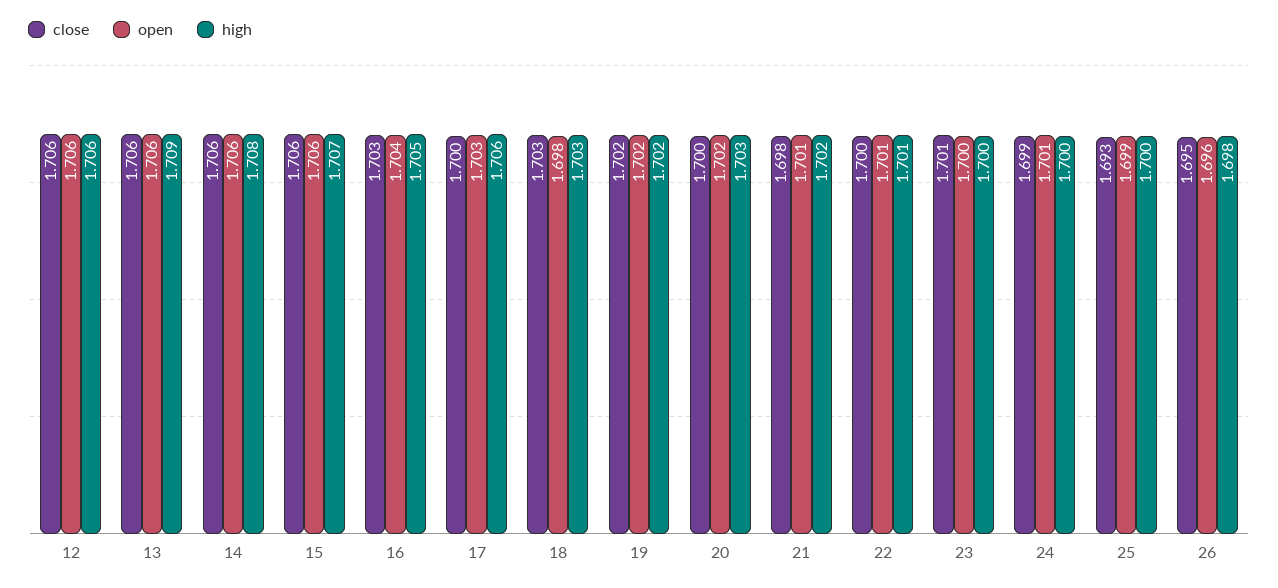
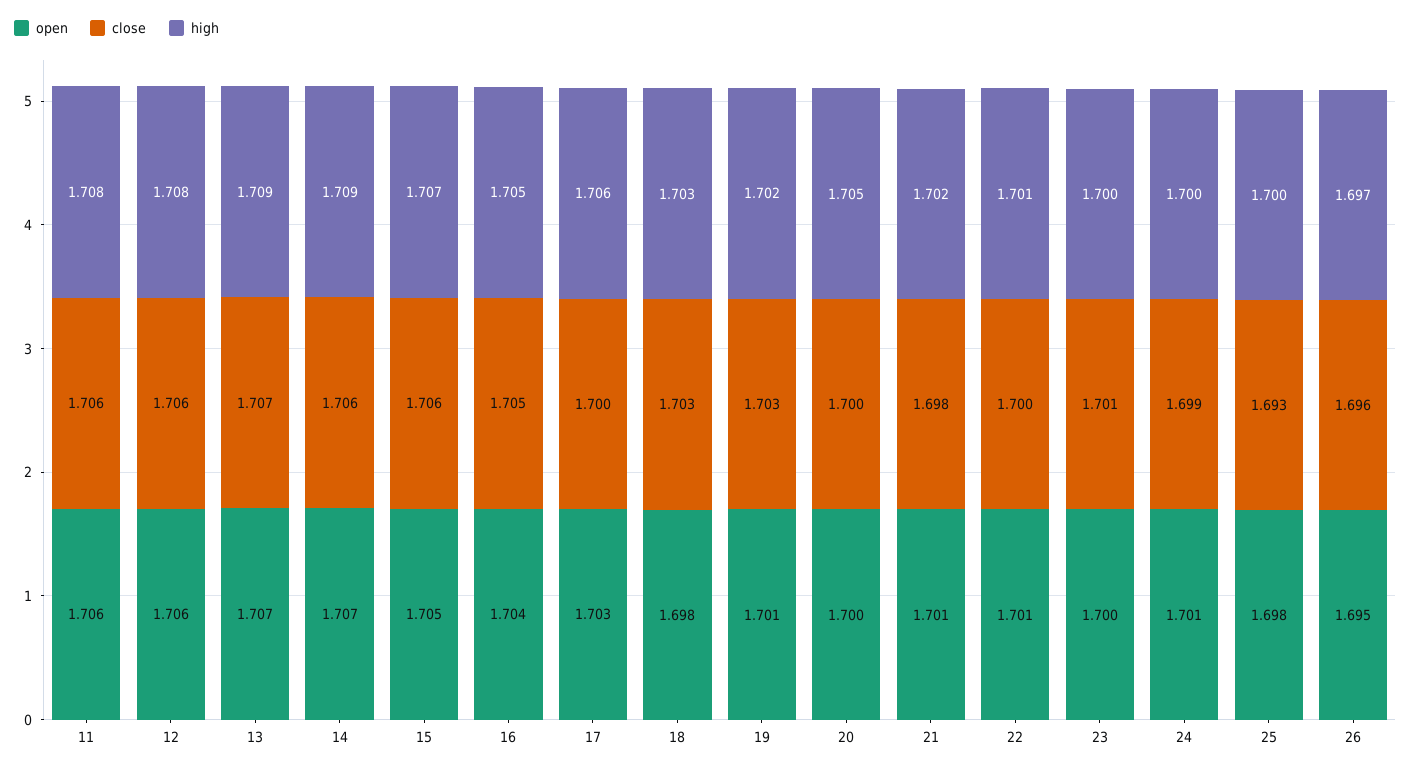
high, 12: 1.706 -> 1.708
close, 13: 1.706 -> 1.707
open, 13: 1.706 -> 1.707
open, 14: 1.706 -> 1.707
high, 14: 1.708 -> 1.709
open, 15: 1.706 -> 1.705
close, 16: 1.703 -> 1.705
close, 19: 1.702 -> 1.703
open, 19: 1.702 -> 1.701
open, 20: 1.702 -> 1.7
high, 20: 1.703 -> 1.705
open, 25: 1.699 -> 1.698
close, 26: 1.695 -> 1.696
open, 26: 1.696 -> 1.695
high, 26: 1.698 -> 1.697
open, 11: none -> 1.706
close, 11: none -> 1.706
high, 11: none -> 1.708

